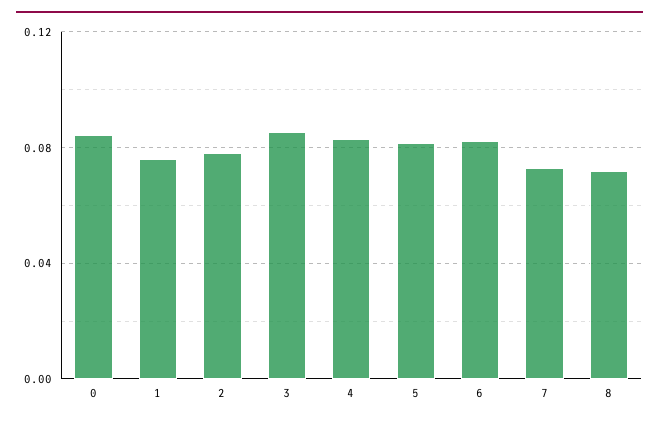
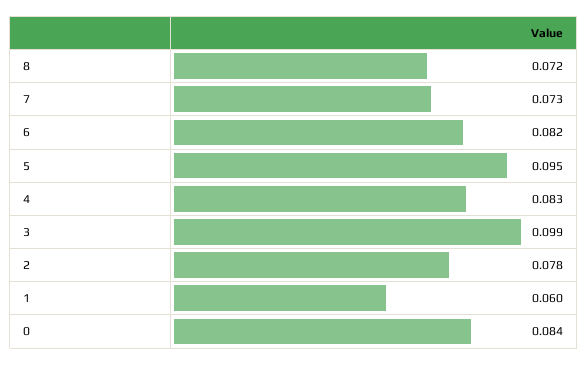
1: 0.075 -> 0.06
3: 0.085 -> 0.099
5: 0.08 -> 0.095

